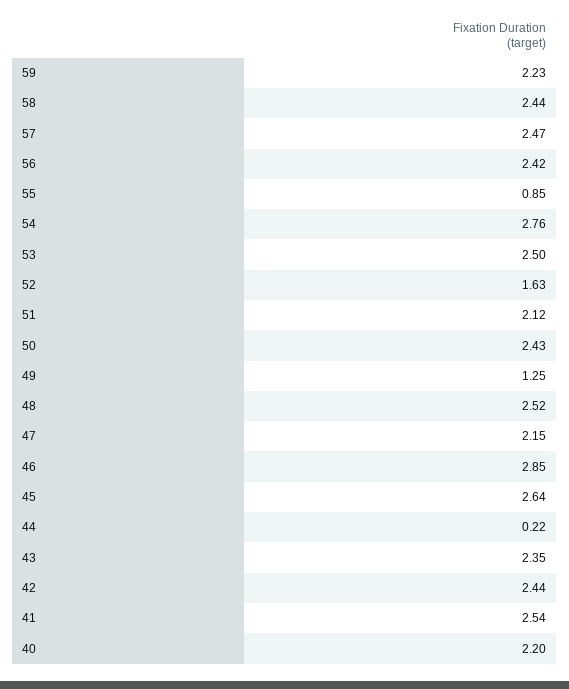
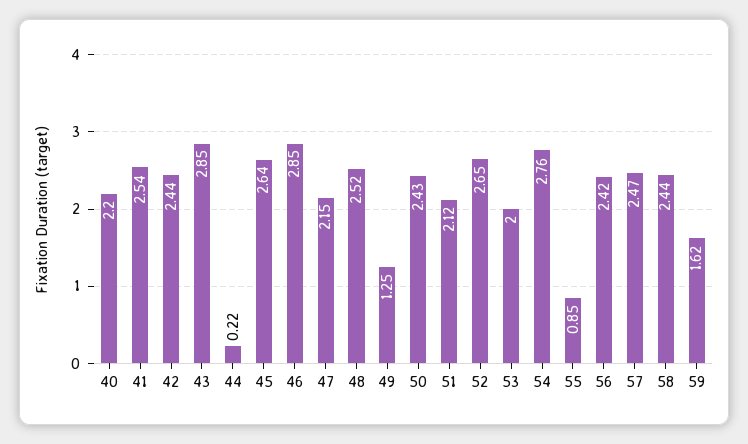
59: 2.23 -> 1.62
53: 2.5 -> 2
52: 1.63 -> 2.65
43: 2.35 -> 2.85

